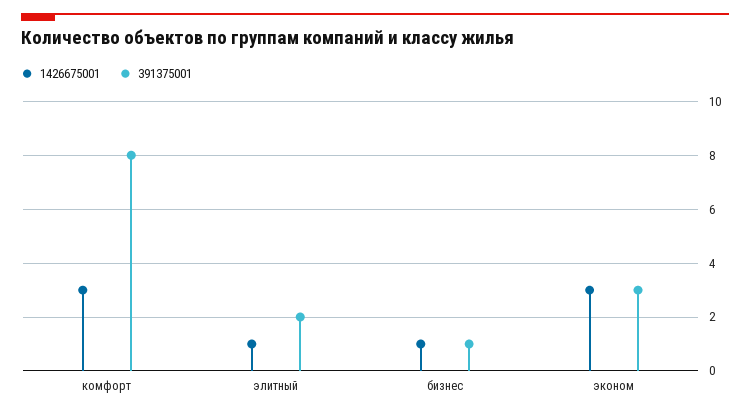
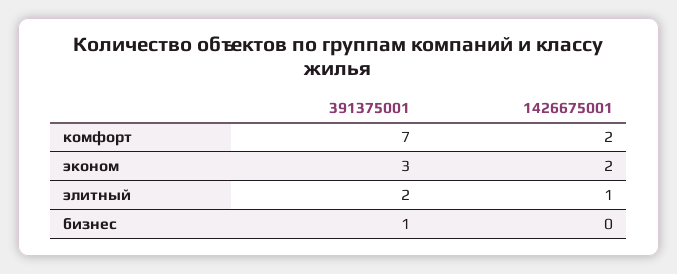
1426675001, комфорт: 3 -> 2
391375001, комфорт: 8 -> 7
1426675001, бизнес: 1 -> 0
1426675001, эконом: 3 -> 2

